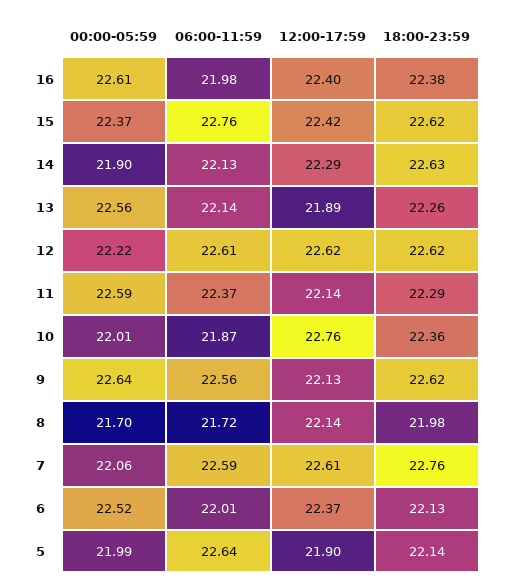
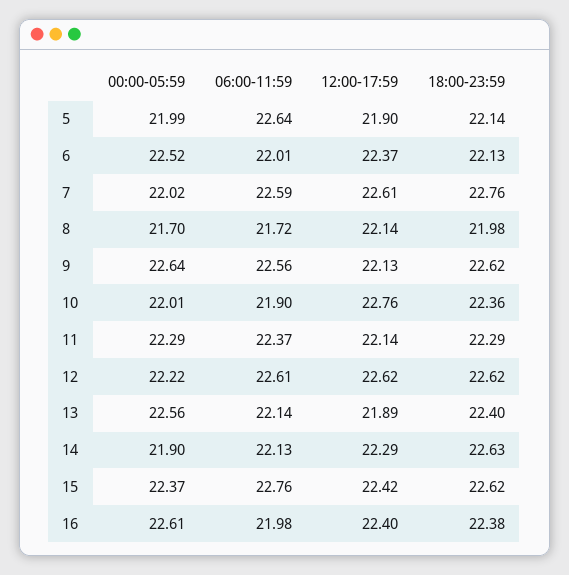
18:00-23:59, 13: 22.26 -> 22.4
00:00-05:59, 11: 22.59 -> 22.29
06:00-11:59, 10: 21.87 -> 21.9
00:00-05:59, 7: 22.06 -> 22.02

